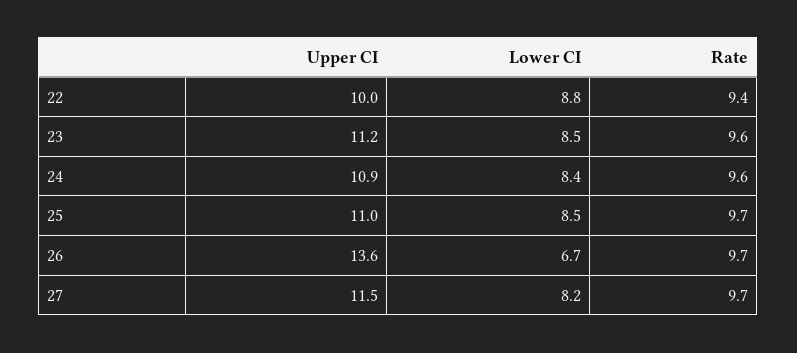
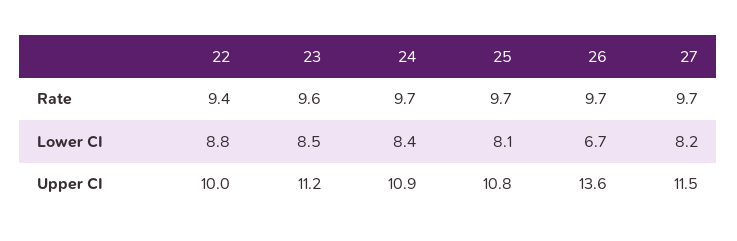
Rate, 24: 9.6 -> 9.7
Upper CI, 25: 11 -> 10.8
Lower CI, 25: 8.5 -> 8.1

